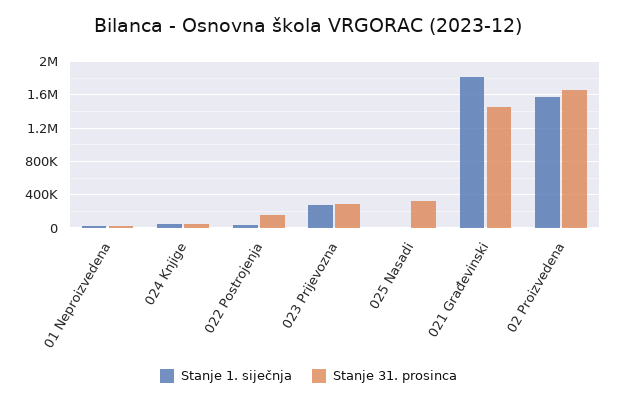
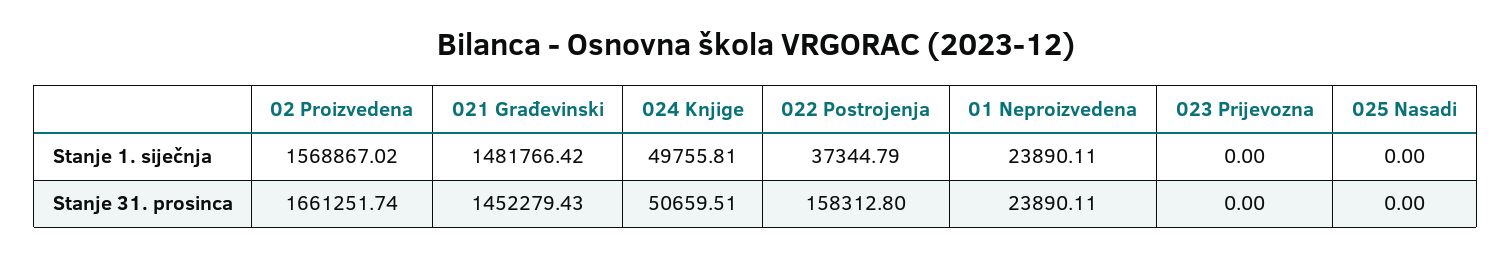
Stanje 1. siječnja, 023 Prijevozna: 300000 -> 0
Stanje 31. prosinca, 023 Prijevozna: 300000 -> 0
Stanje 31. prosinca, 025 Nasadi: 300000 -> 0
Stanje 1. siječnja, 021 Građevinski: 1800000 -> 1481766.42

